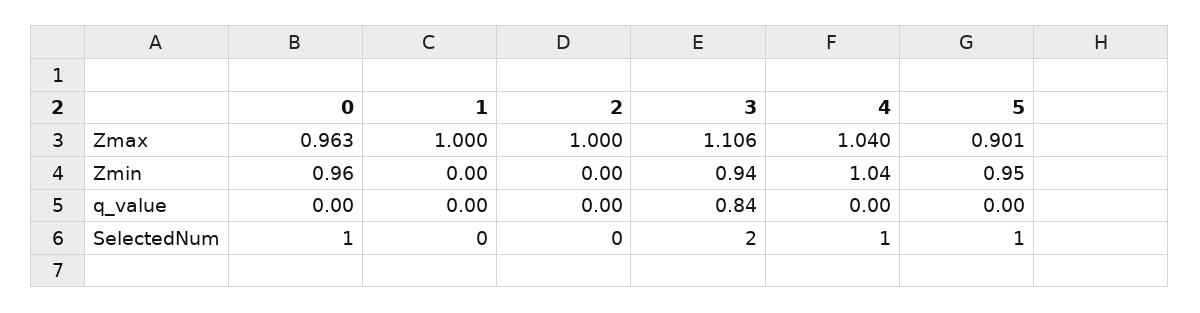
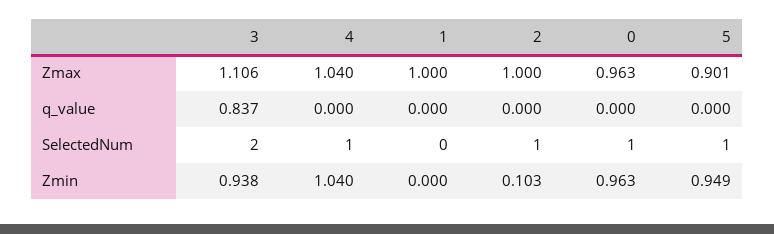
2, Zmin: 0 -> 0.103
2, SelectedNum: 0 -> 1

